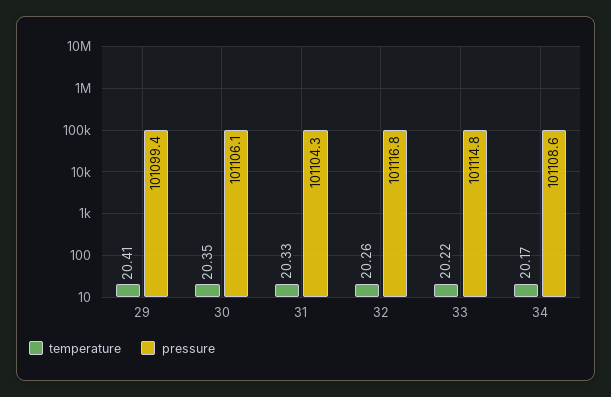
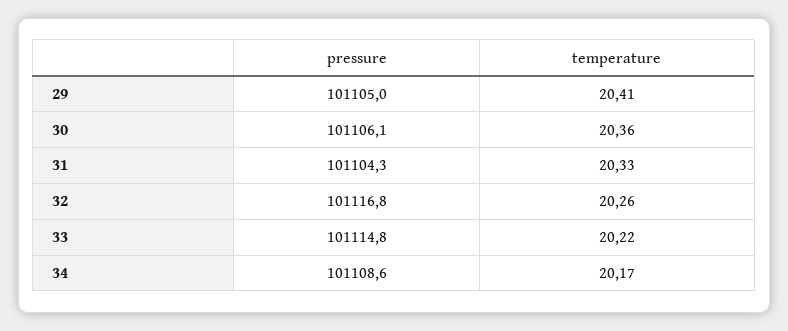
pressure, 29: 101099.4 -> 101105
temperature, 30: 20.35 -> 20.36

